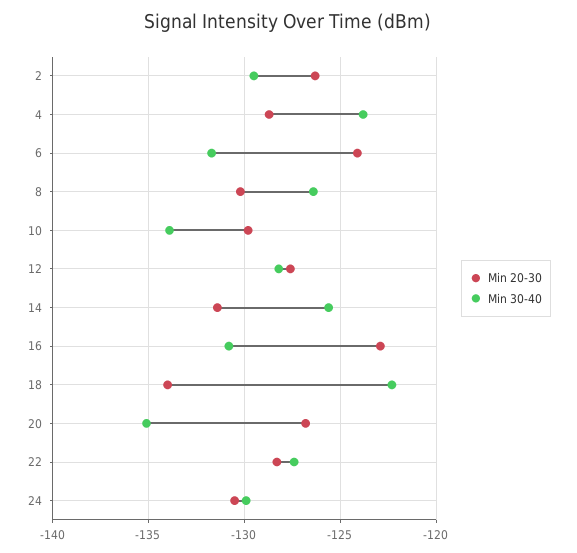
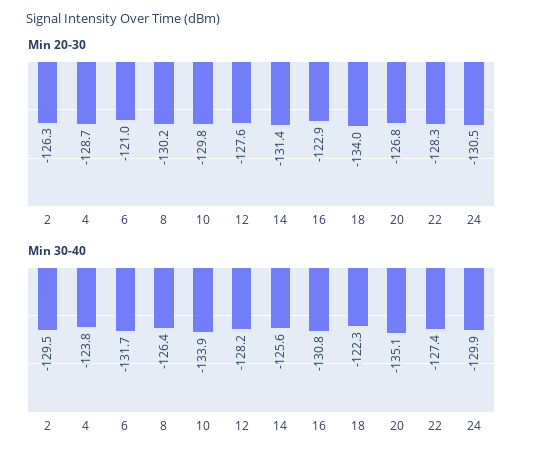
Min 20-30, 6: -124 -> -121

